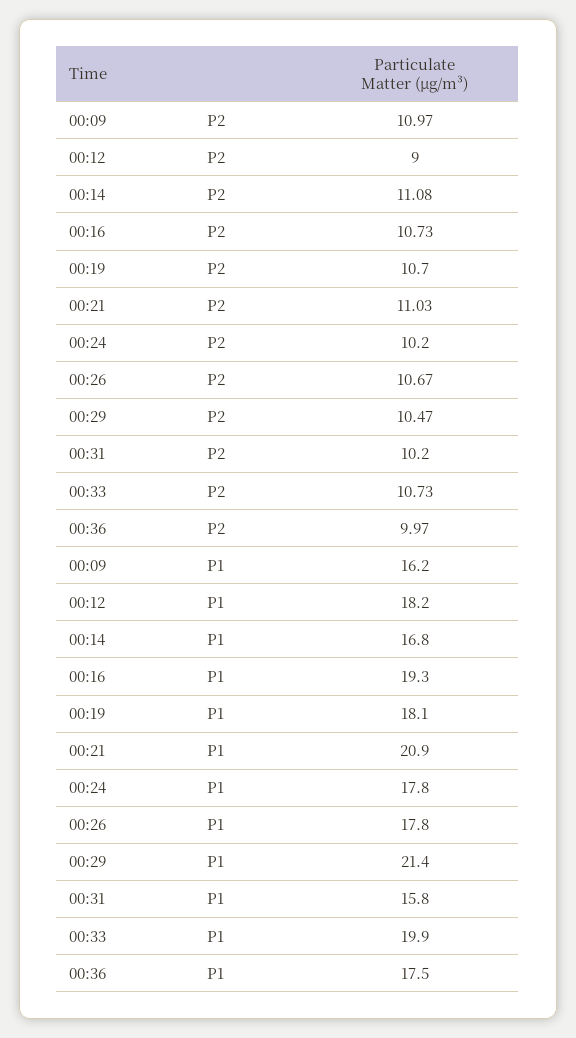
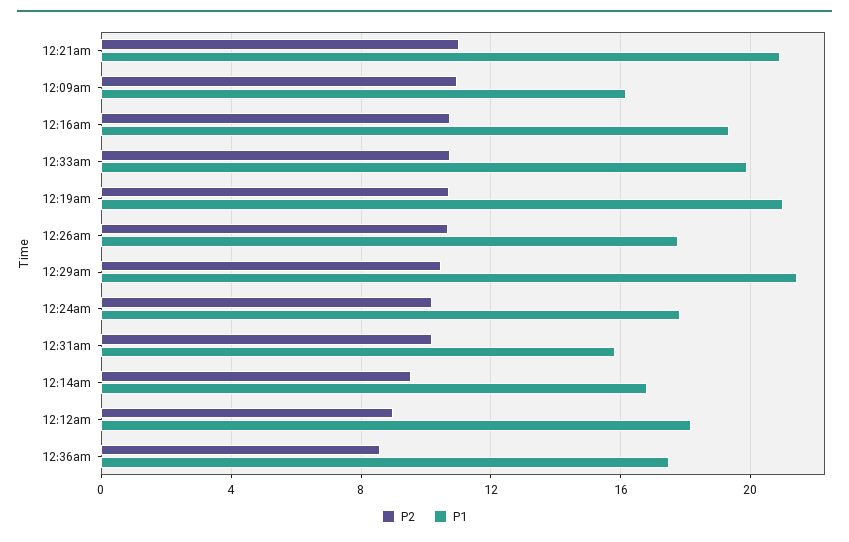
P2, 00:14: 11.08 -> 9.5
P2, 00:36: 9.97 -> 8.5
P1, 00:19: 18.1 -> 21

